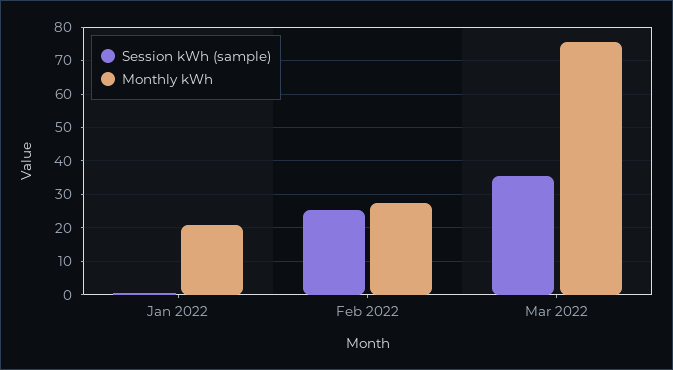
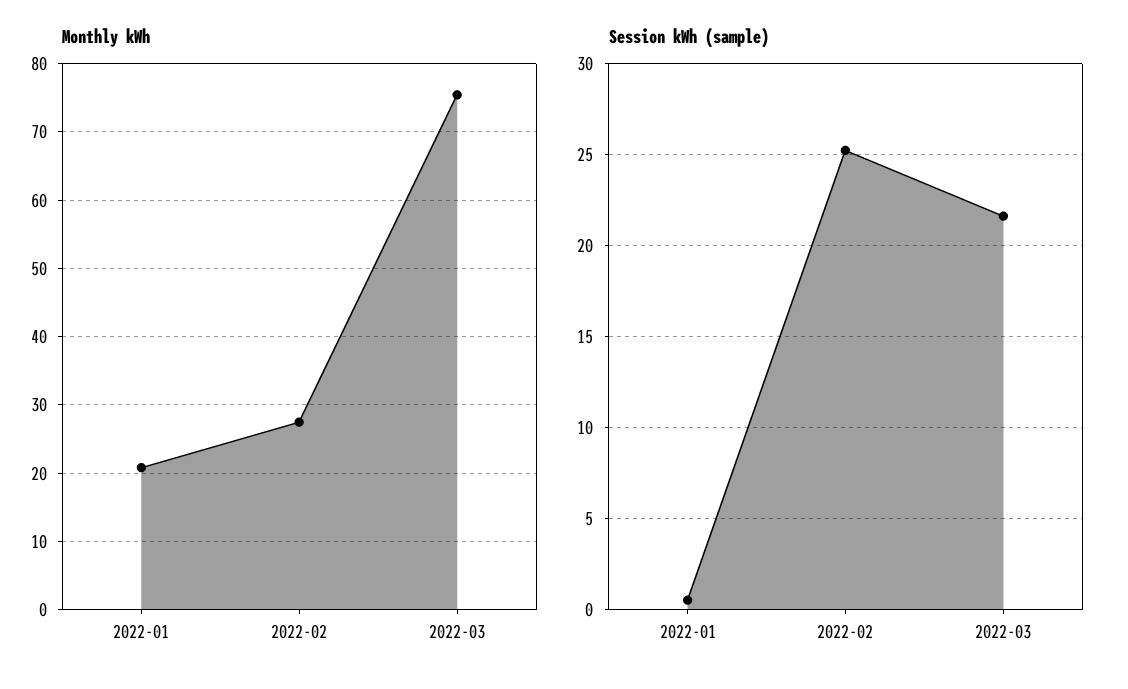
Session kWh (sample), Mar 2022: 36 -> 21.5

